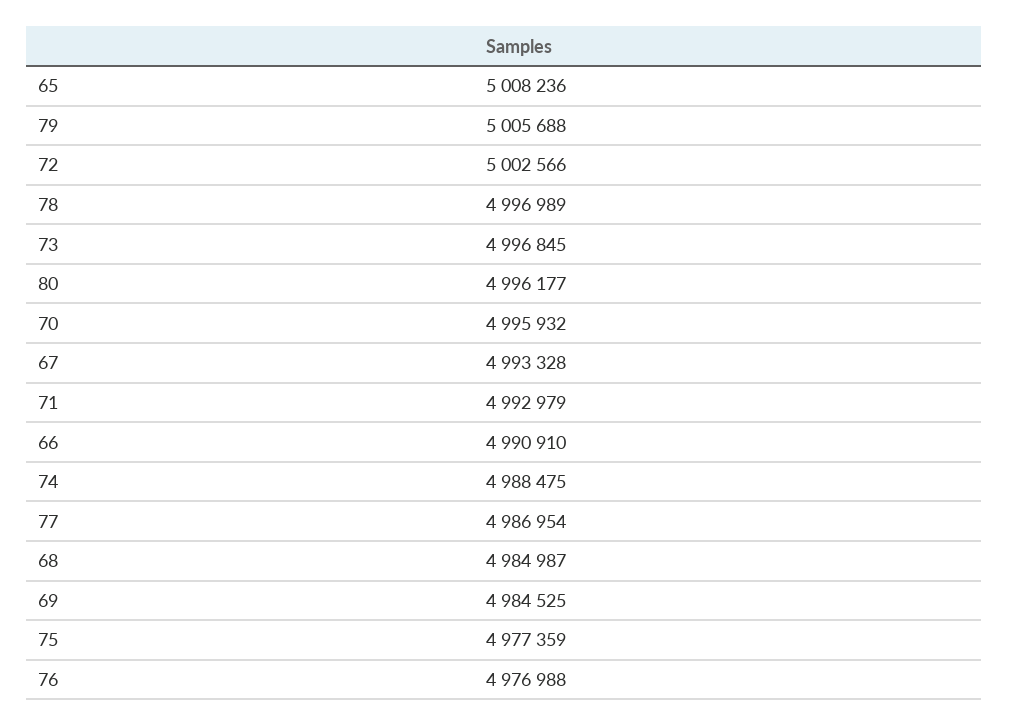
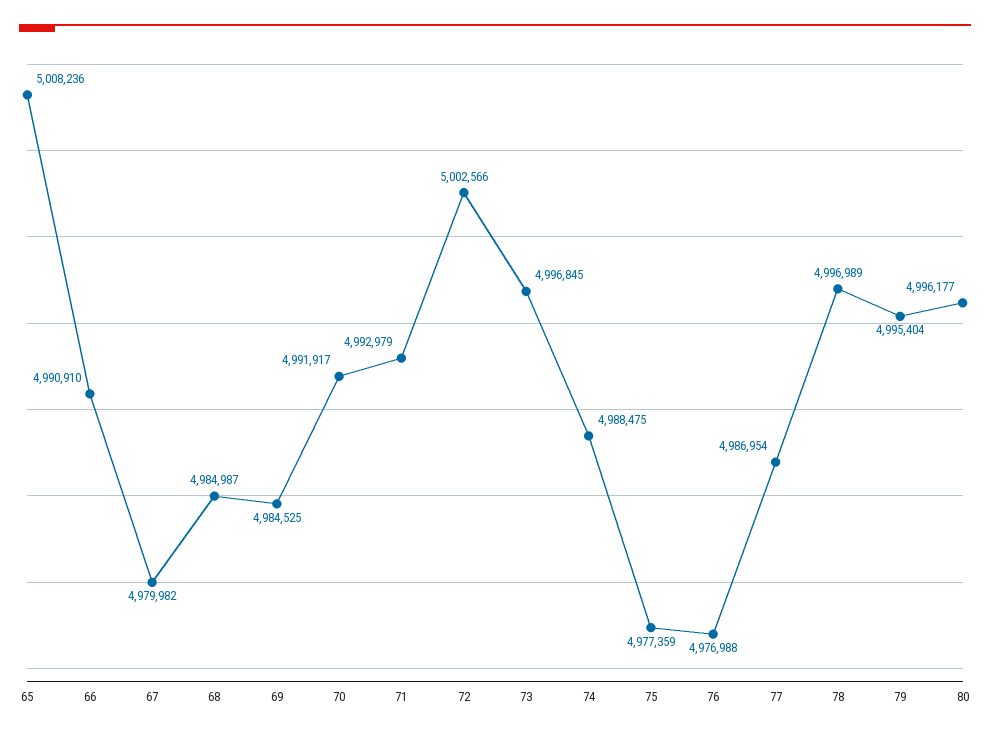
79: 5005688 -> 4995404
70: 4995932 -> 4991917
67: 4993328 -> 4979982

